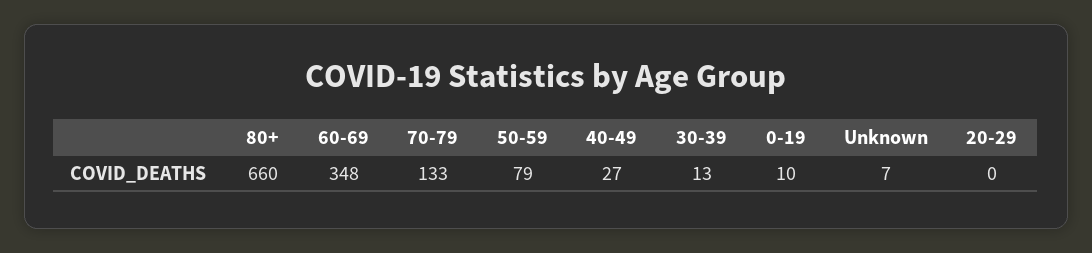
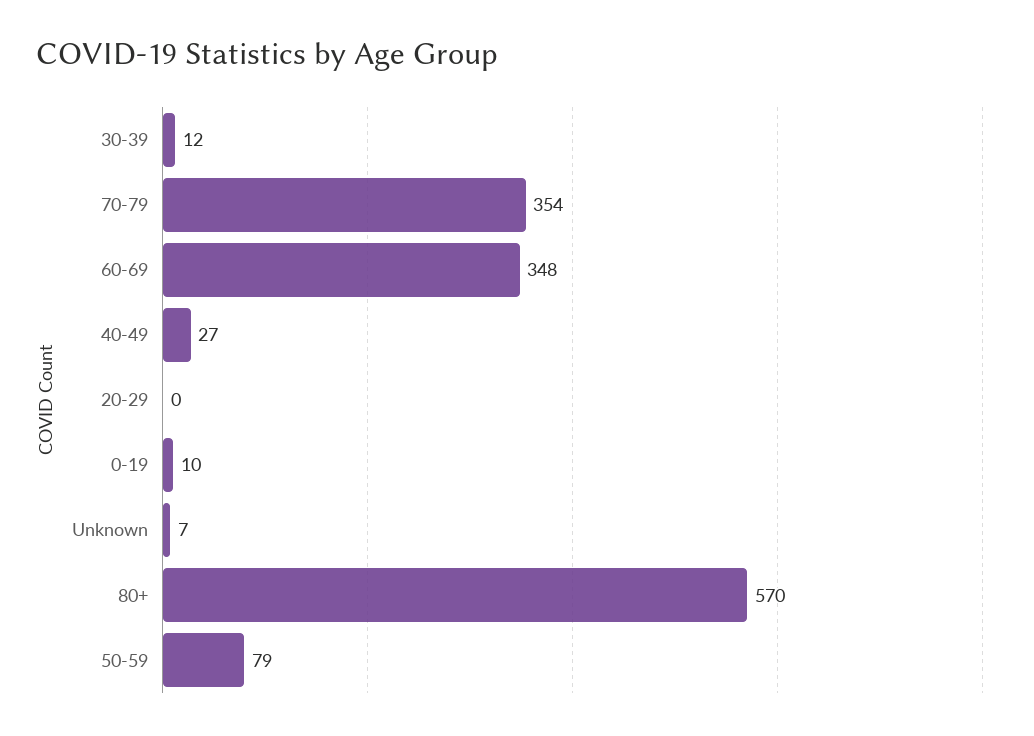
80+: 660 -> 570
70-79: 133 -> 354
30-39: 13 -> 12

